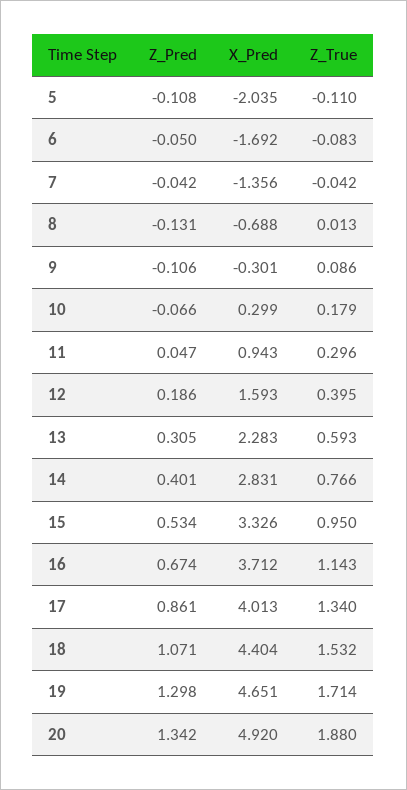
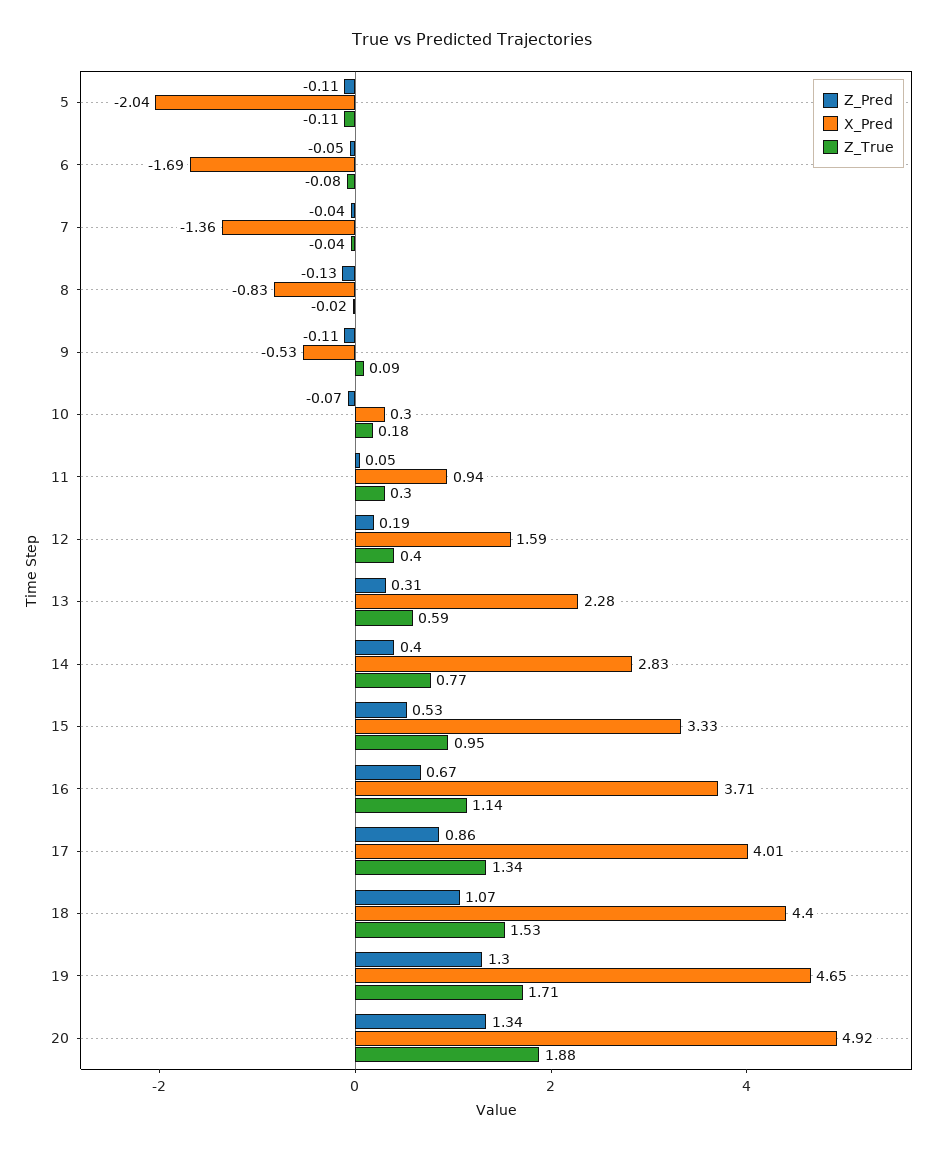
X_Pred, 8: -0.688 -> -0.83
Z_True, 8: 0.013 -> -0.02
X_Pred, 9: -0.301 -> -0.53

